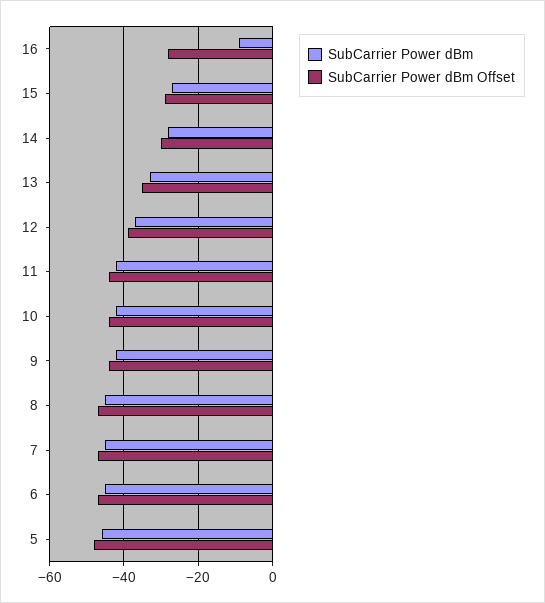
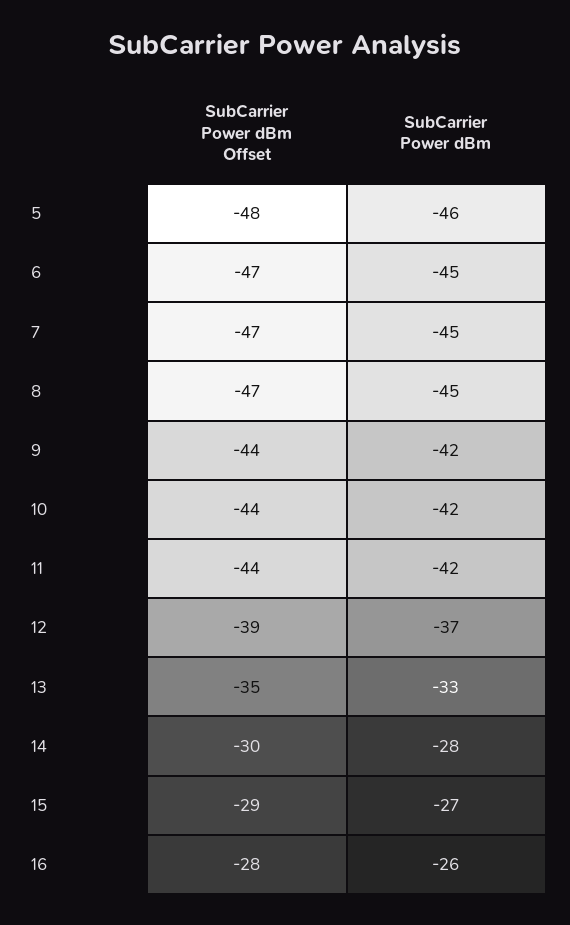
SubCarrier Power dBm, 16: -10 -> -26

